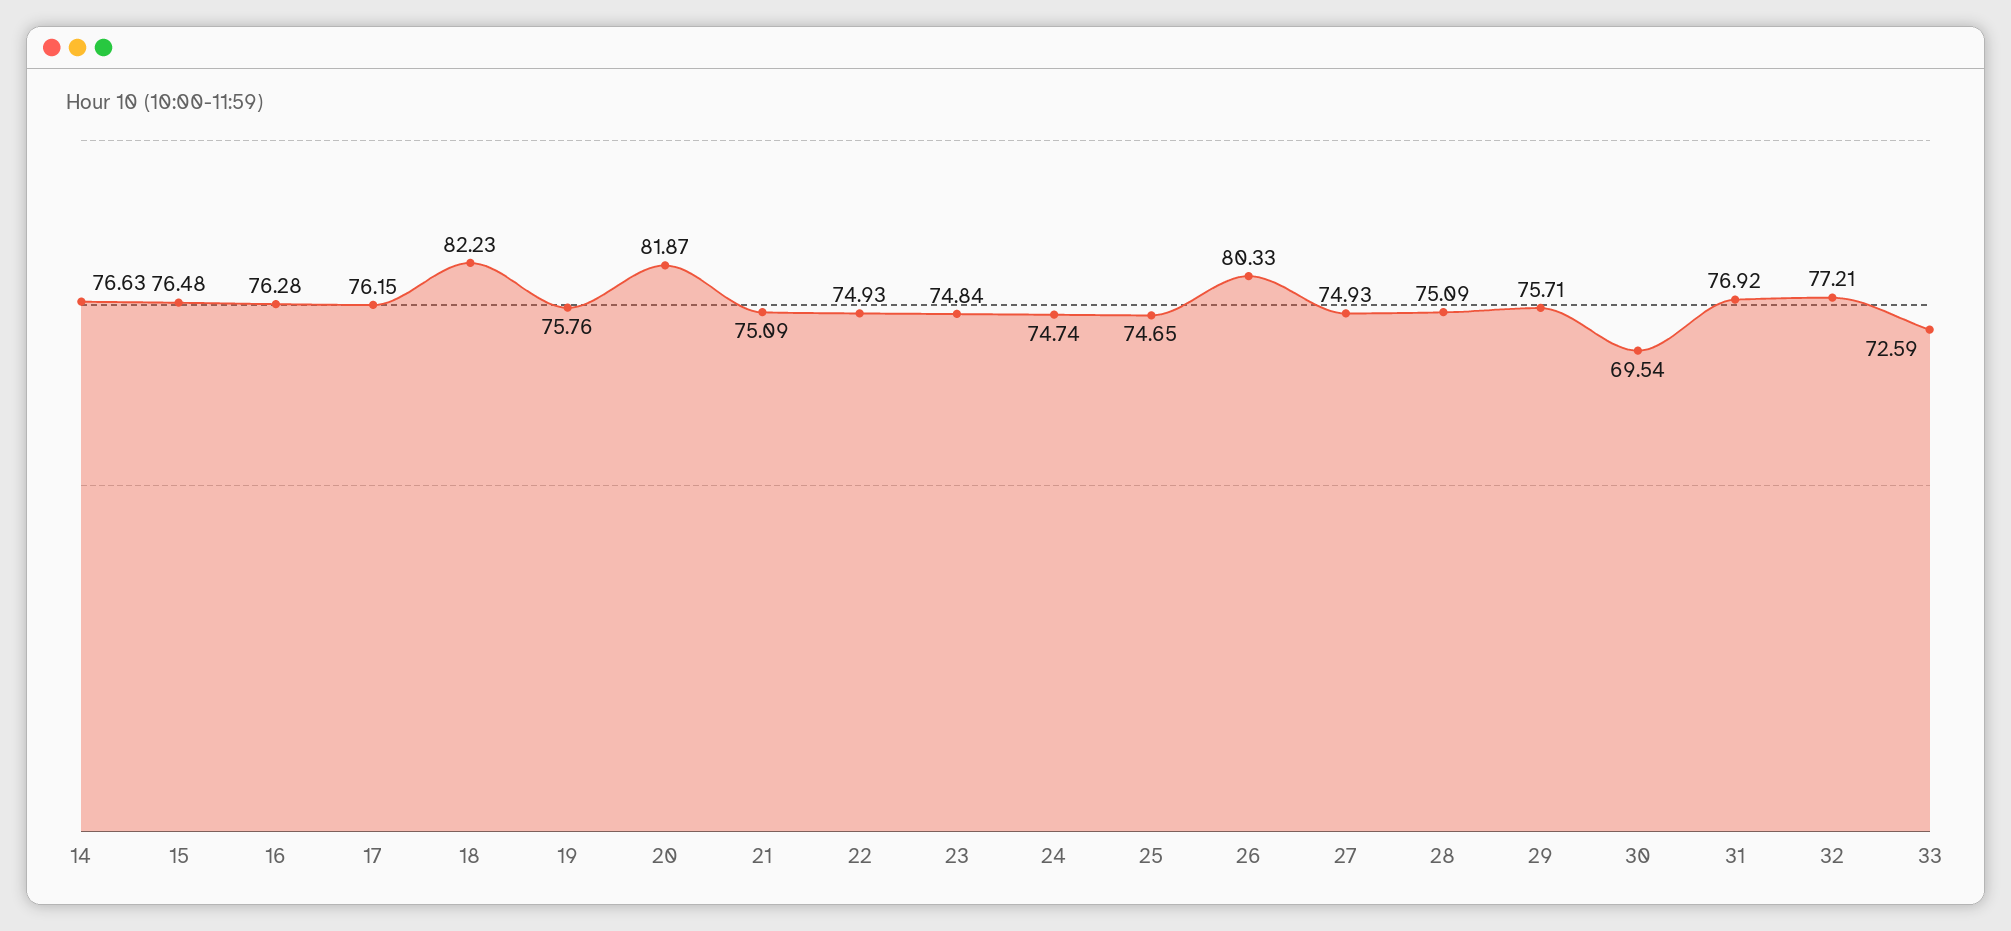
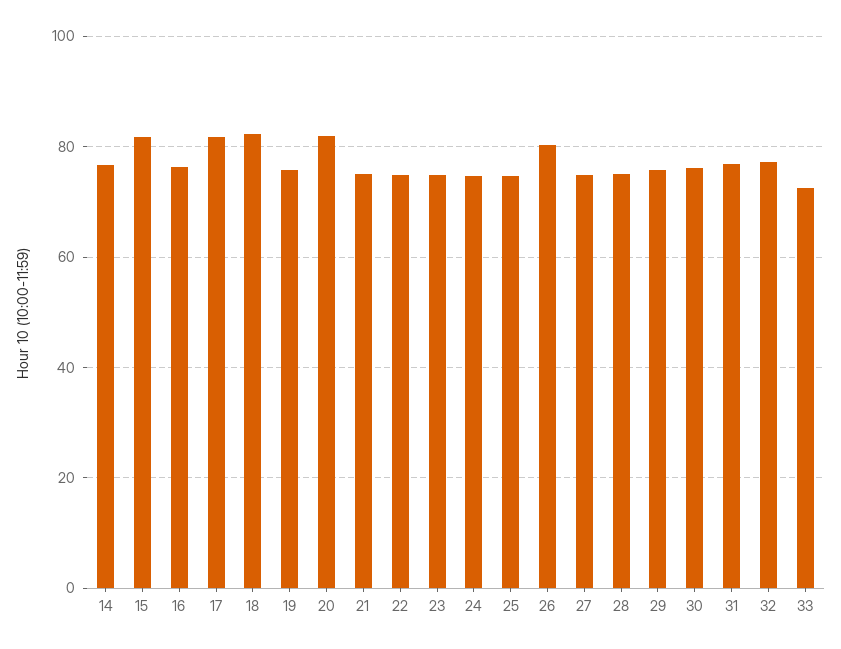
15: 76.48 -> 82
17: 76.15 -> 82
30: 69.54 -> 76

